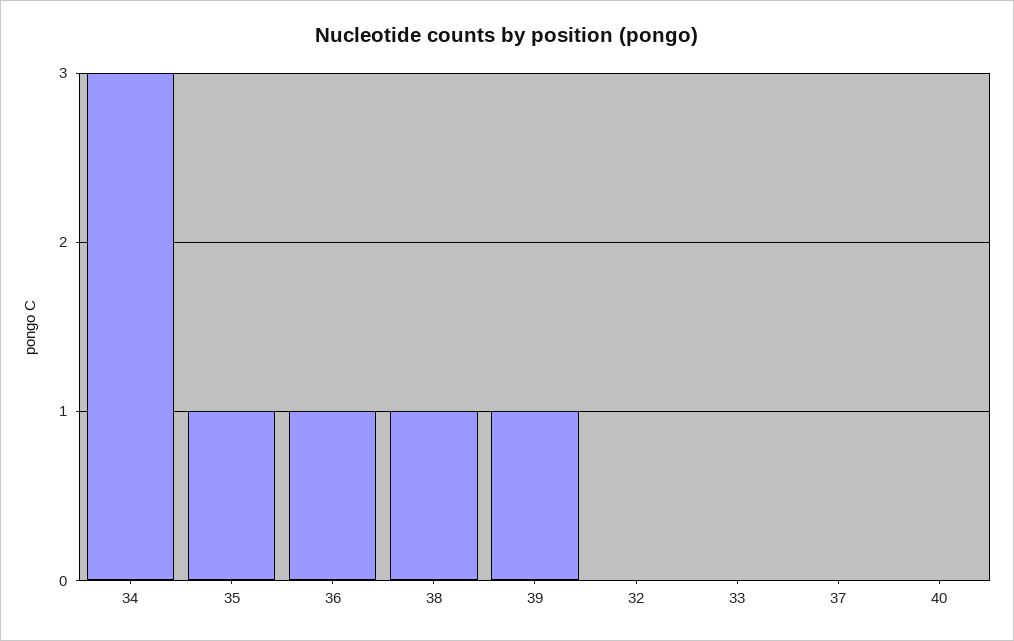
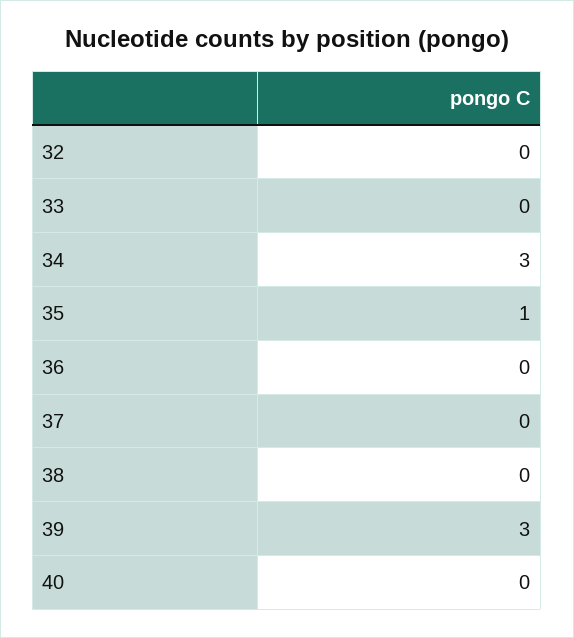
36: 1 -> 0
38: 1 -> 0
39: 1 -> 3

